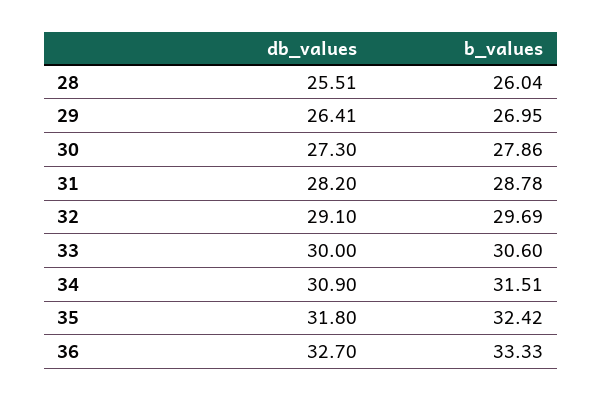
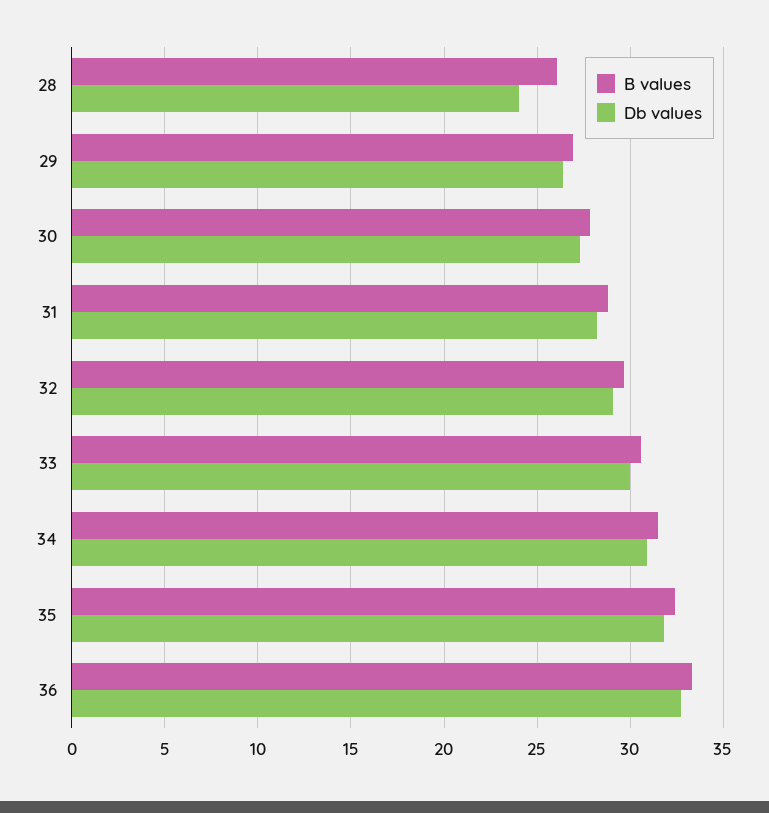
db_values, 28: 25.51 -> 24

